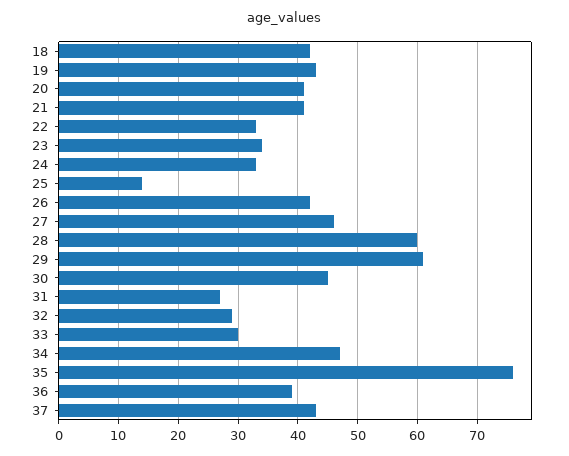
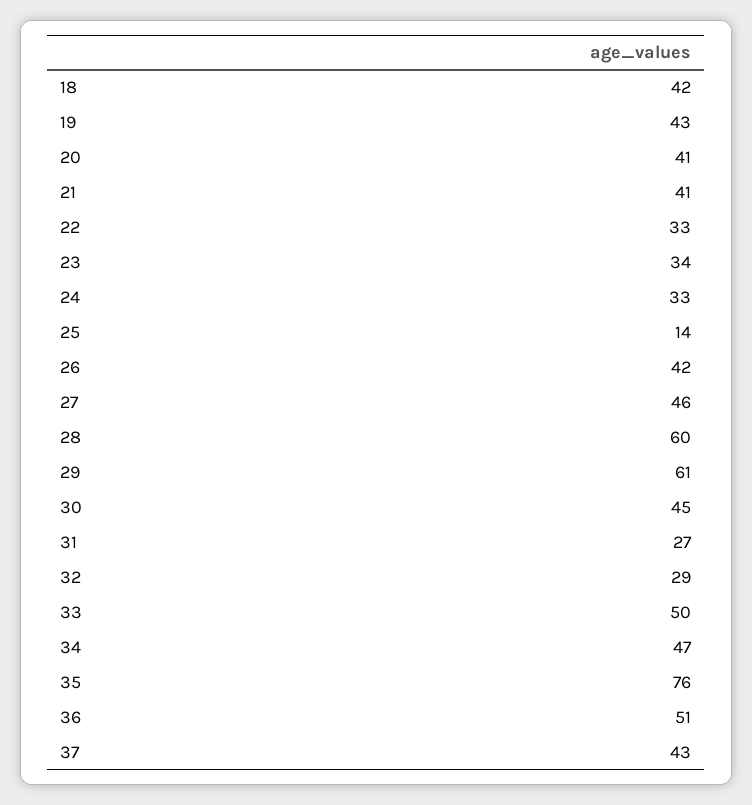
33: 30 -> 50
36: 40 -> 51

